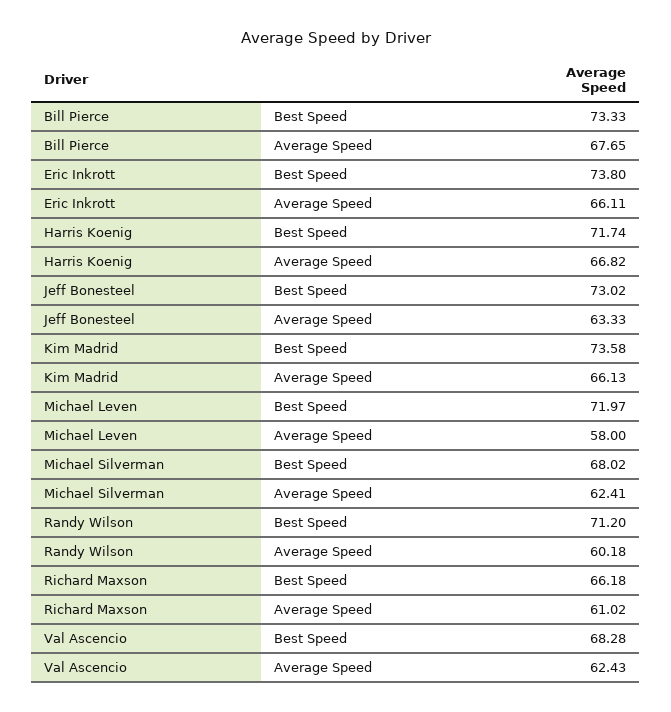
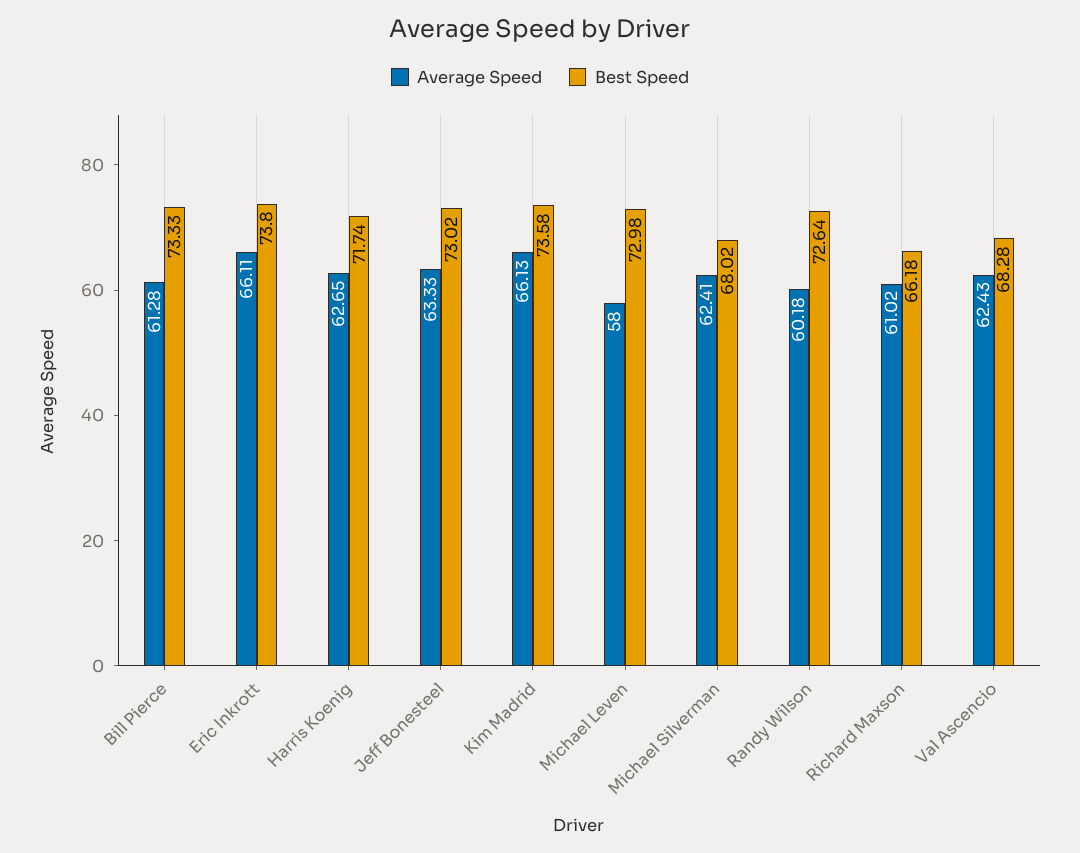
Average Speed, Bill Pierce: 67.65 -> 61.28
Average Speed, Harris Koenig: 66.82 -> 62.65
Best Speed, Michael Leven: 71.97 -> 72.98
Best Speed, Randy Wilson: 71.2 -> 72.64

